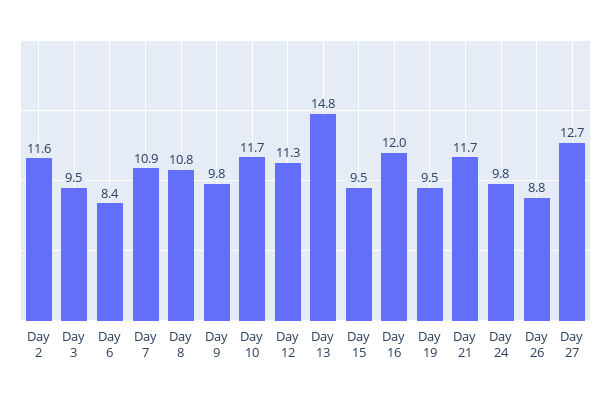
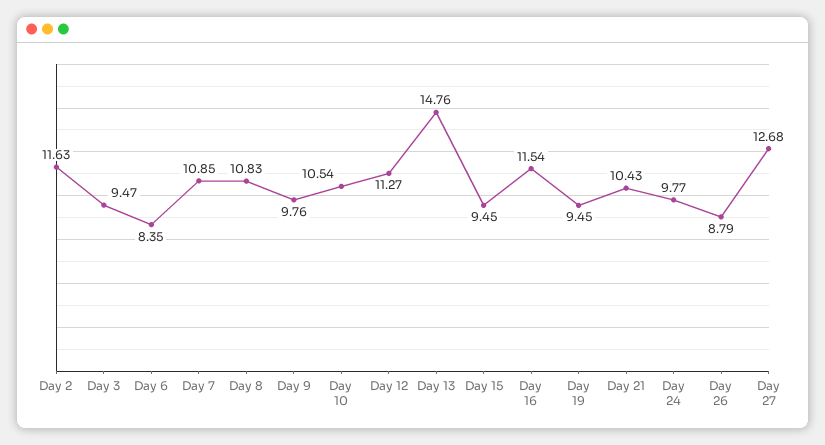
Day 10: 11.7 -> 10.54
Day 16: 12 -> 11.54
Day 21: 11.7 -> 10.43

